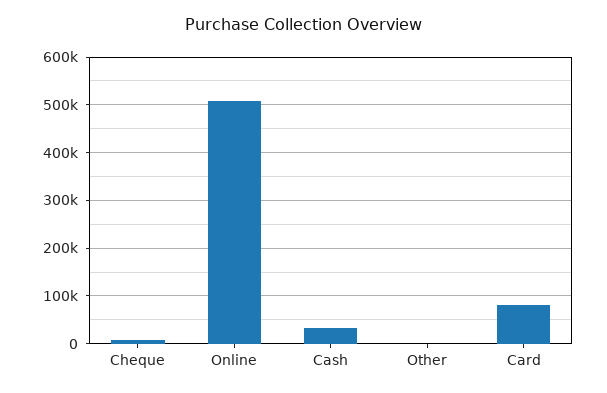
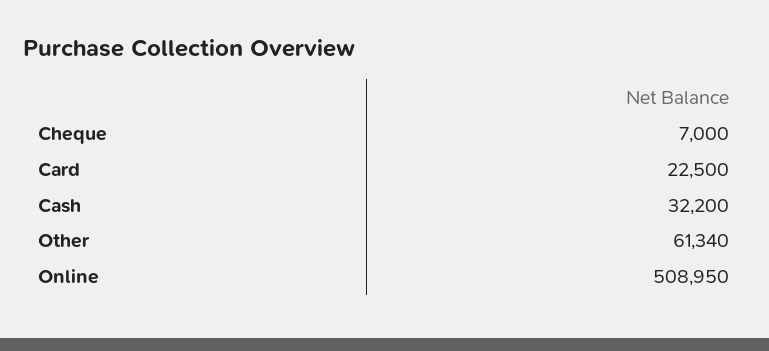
Other: 0 -> 61340
Card: 80000 -> 22500

